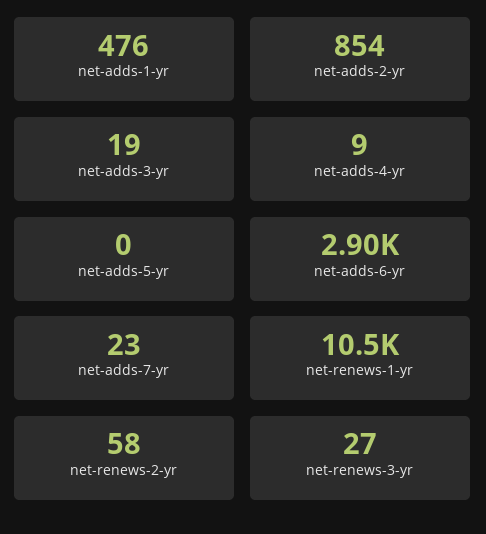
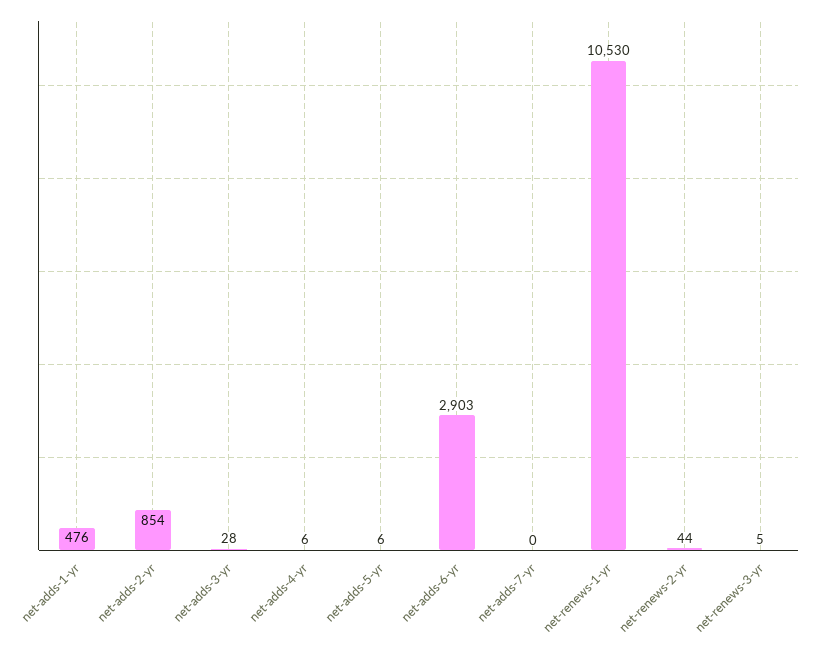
net-adds-3-yr: 19 -> 28
net-adds-4-yr: 9 -> 6
net-adds-5-yr: 0 -> 6
net-adds-7-yr: 23 -> 0
net-renews-2-yr: 58 -> 44
net-renews-3-yr: 27 -> 5

